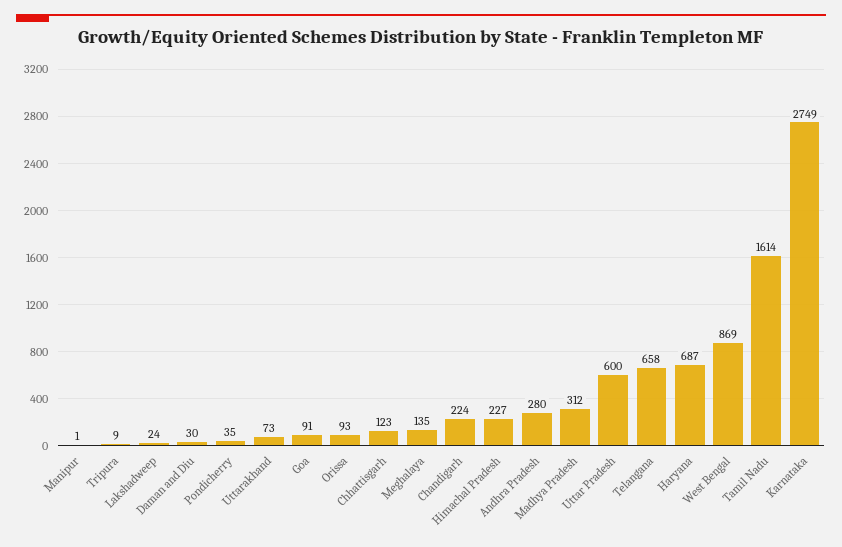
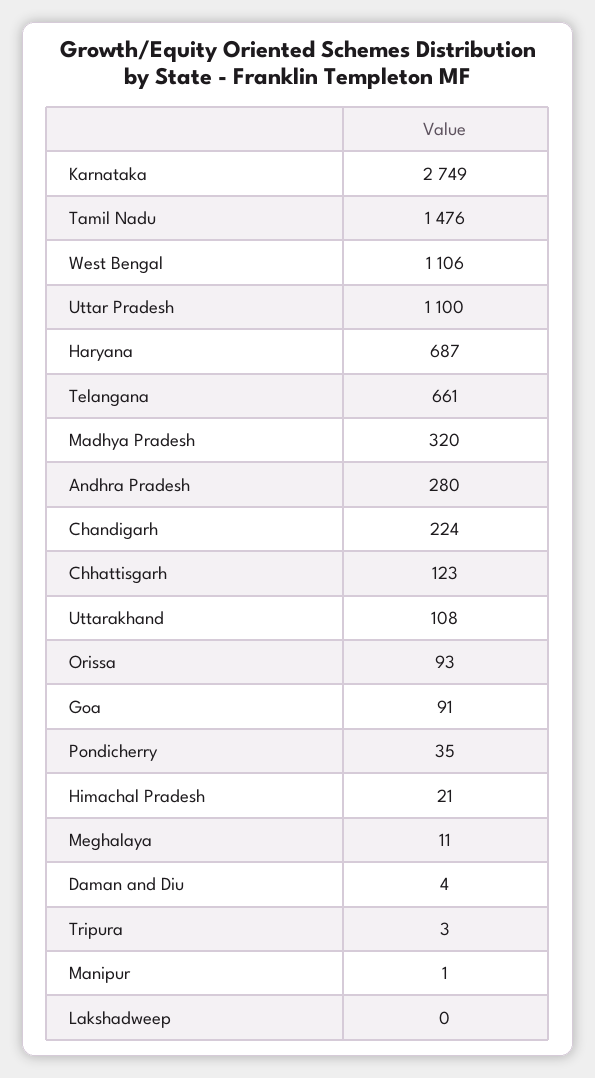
Tripura: 9 -> 3
Lakshadweep: 24 -> 0
Daman and Diu: 30 -> 4
Uttarakhand: 73 -> 108
Meghalaya: 135 -> 11
Himachal Pradesh: 227 -> 21
Madhya Pradesh: 312 -> 320
Uttar Pradesh: 600 -> 1100
Telangana: 658 -> 661
West Bengal: 869 -> 1106
Tamil Nadu: 1614 -> 1476

